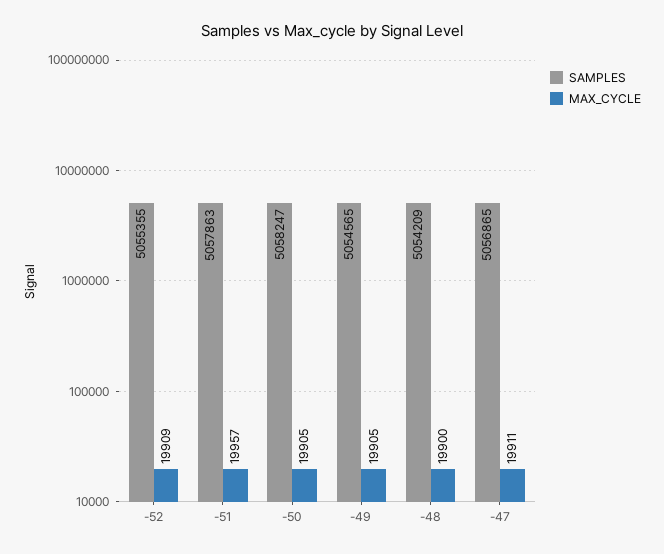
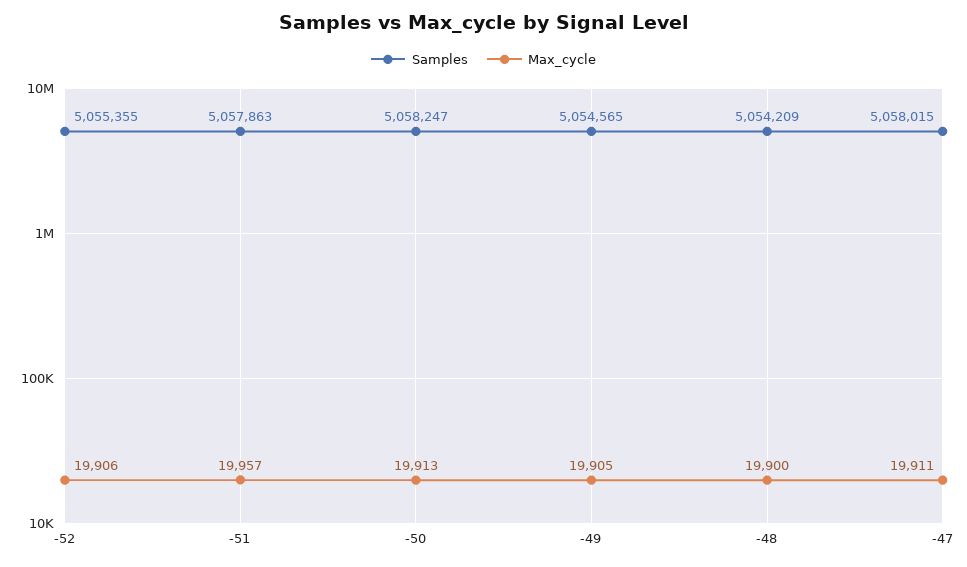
MAX_CYCLE, -52: 19909 -> 19906
MAX_CYCLE, -50: 19905 -> 19913
SAMPLES, -47: 5056865 -> 5058015

